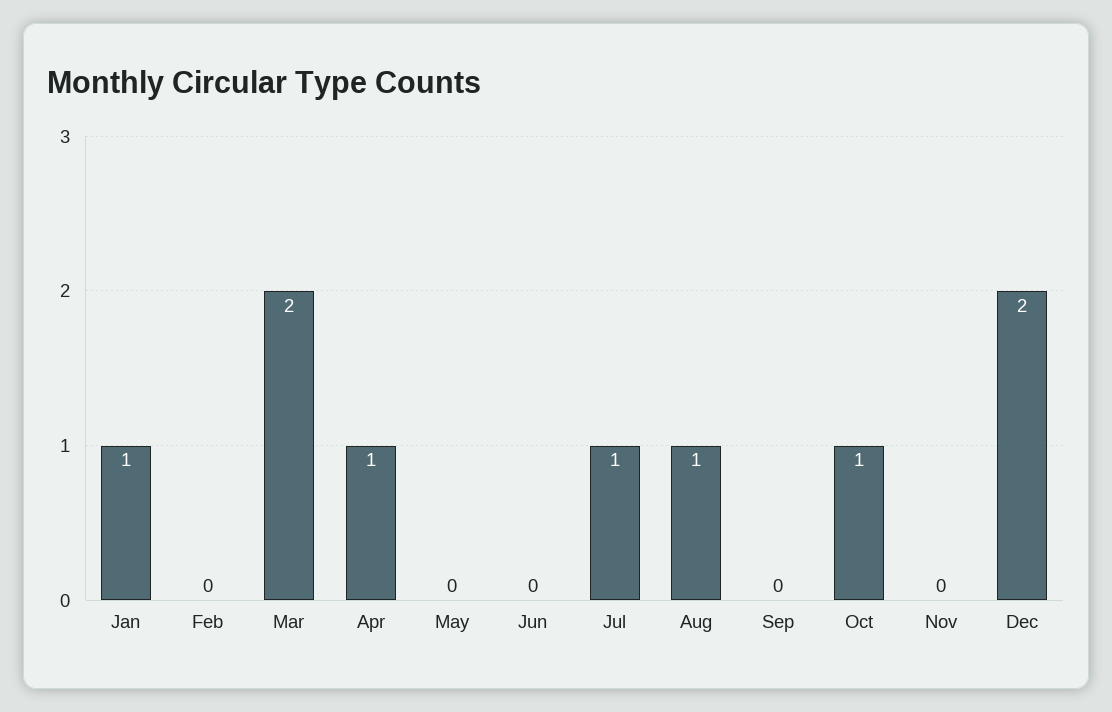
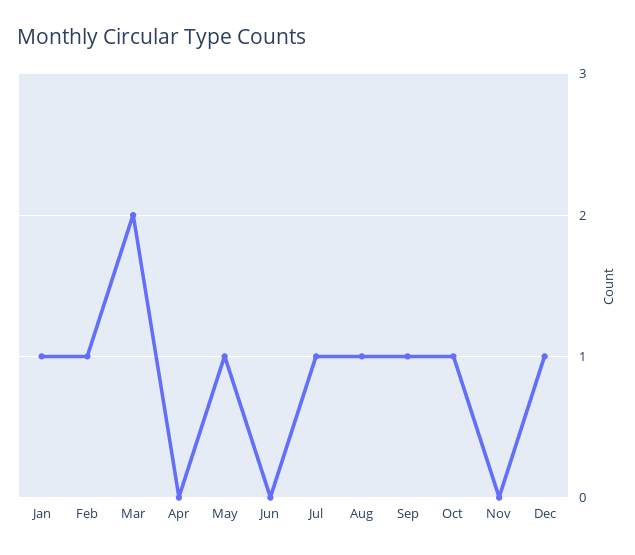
Feb: 0 -> 1
Apr: 1 -> 0
May: 0 -> 1
Sep: 0 -> 1
Dec: 2 -> 1

